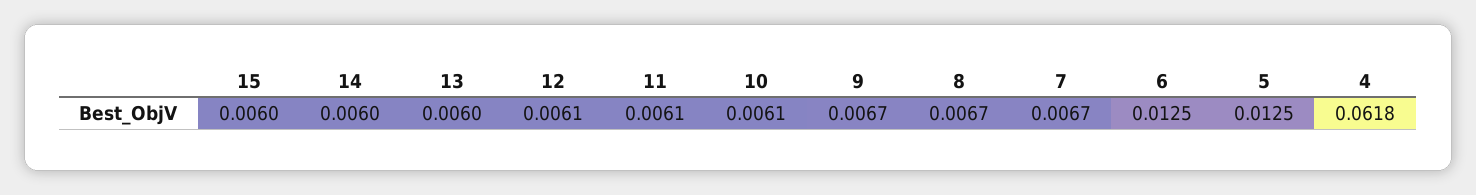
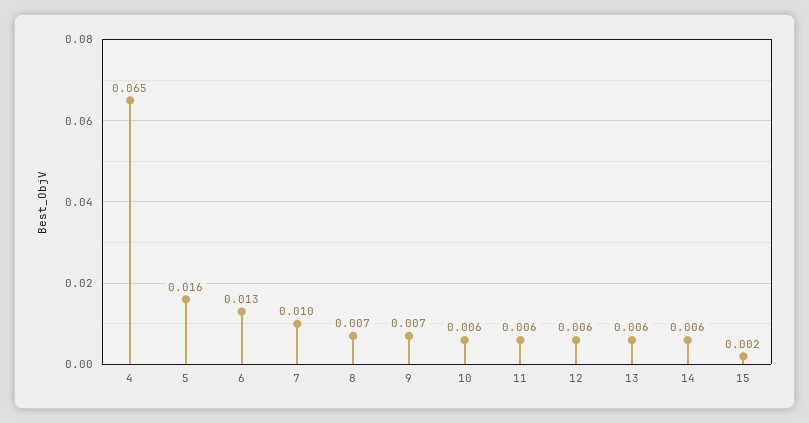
15: 0.006 -> 0.002
7: 0.0067 -> 0.01
5: 0.0125 -> 0.016
4: 0.0618 -> 0.065

